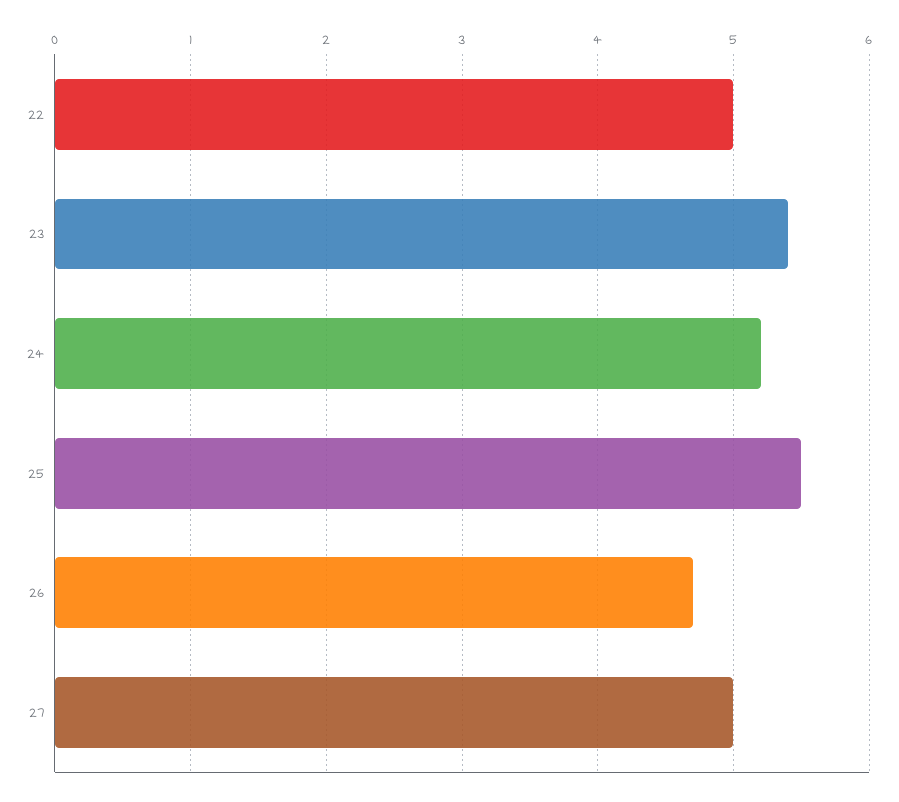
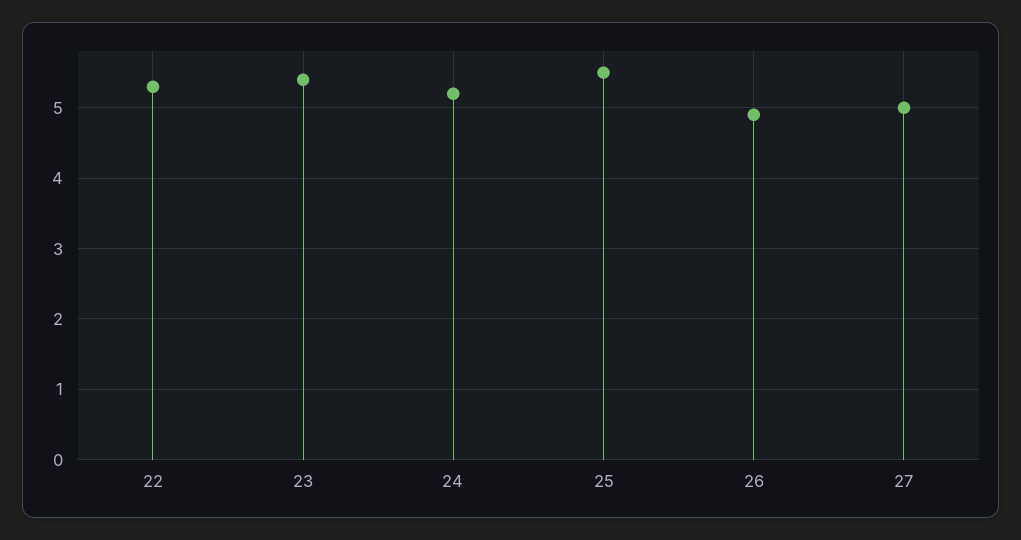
22: 5 -> 5.3
26: 4.7 -> 4.9

